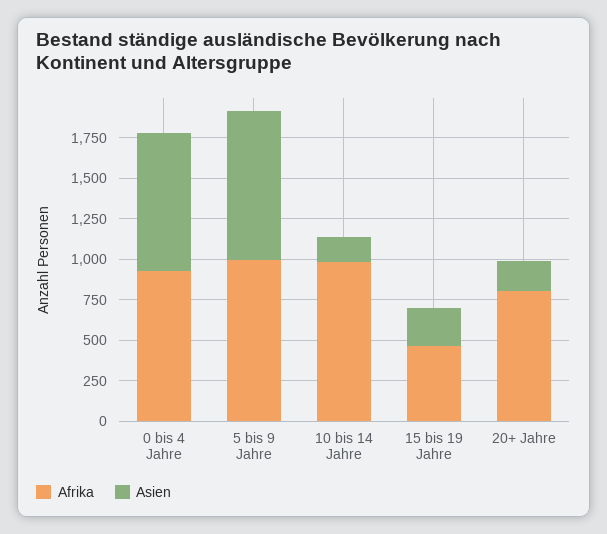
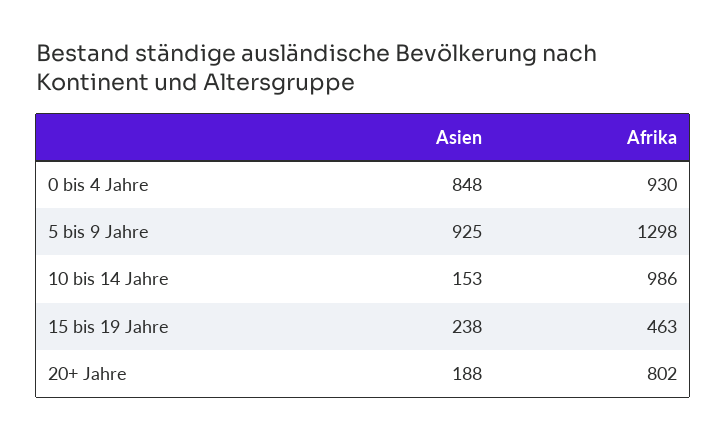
Afrika, 5 bis 9 Jahre: 1000 -> 1298

